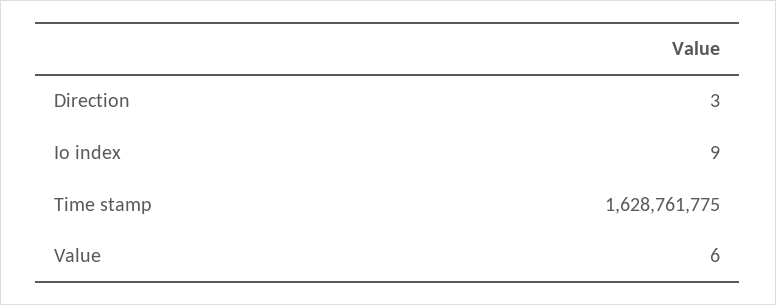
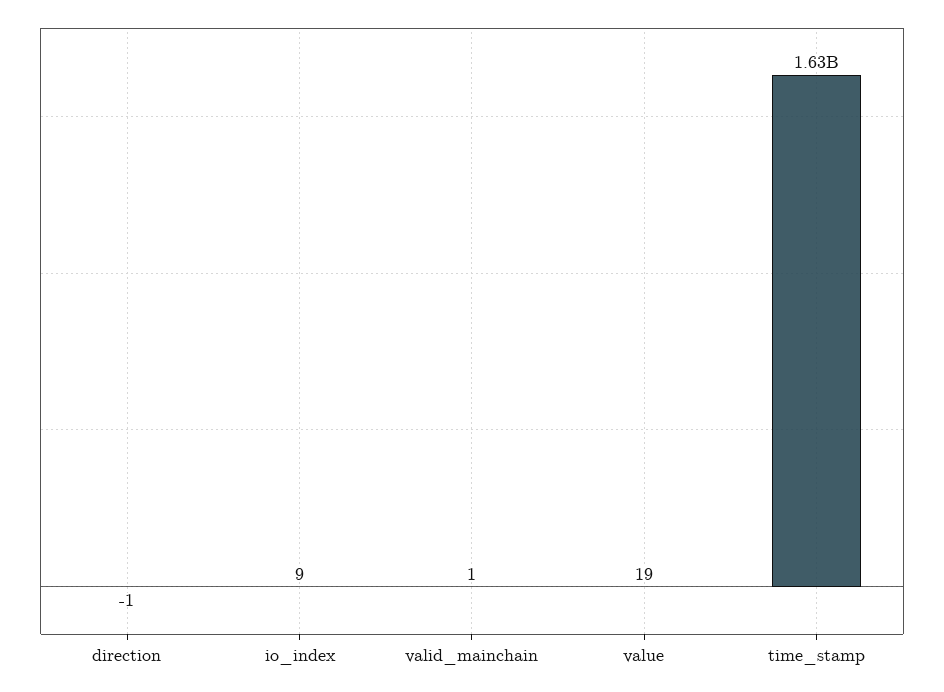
Direction: 3 -> -1
Value: 6 -> 19
valid_mainchain: none -> 1

